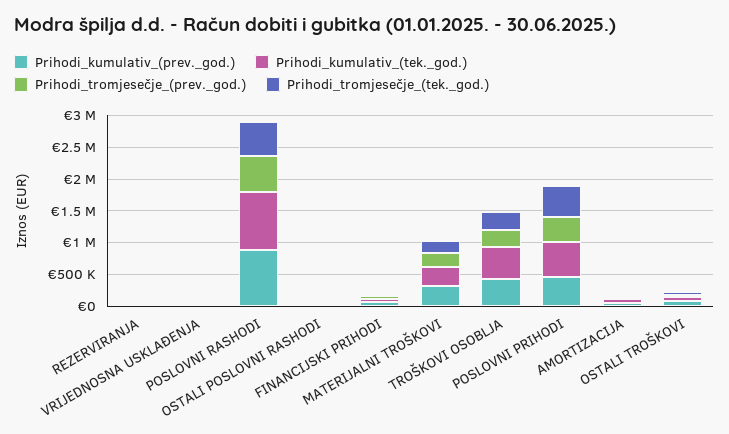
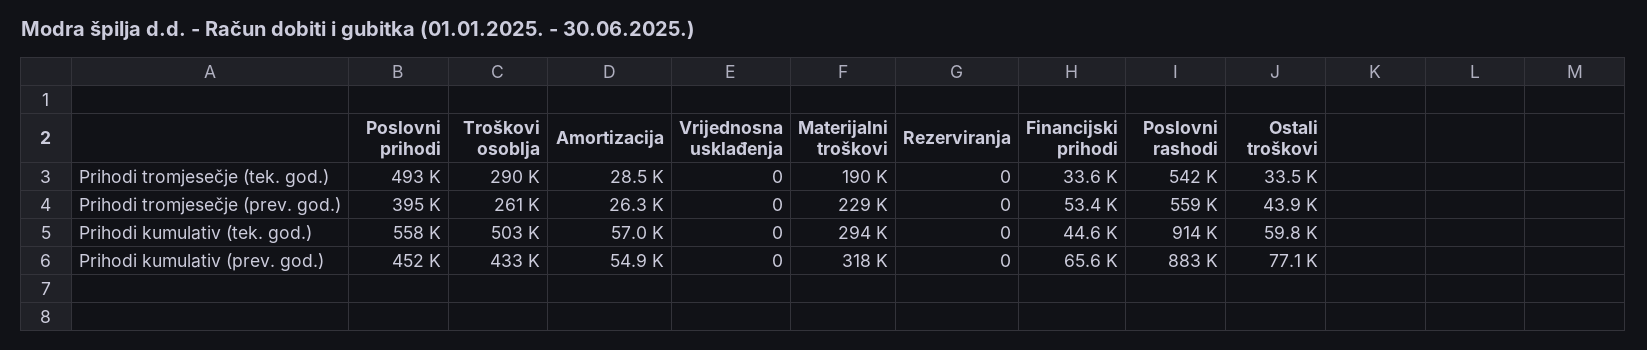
Prihodi_kumulativ_(prev._god.), OSTALI POSLOVNI RASHODI: 0 -> none
Prihodi_kumulativ_(tek._god.), OSTALI POSLOVNI RASHODI: 0 -> none
Prihodi_tromjesečje_(prev._god.), OSTALI POSLOVNI RASHODI: 0 -> none
Prihodi_tromjesečje_(tek._god.), OSTALI POSLOVNI RASHODI: 0 -> none

